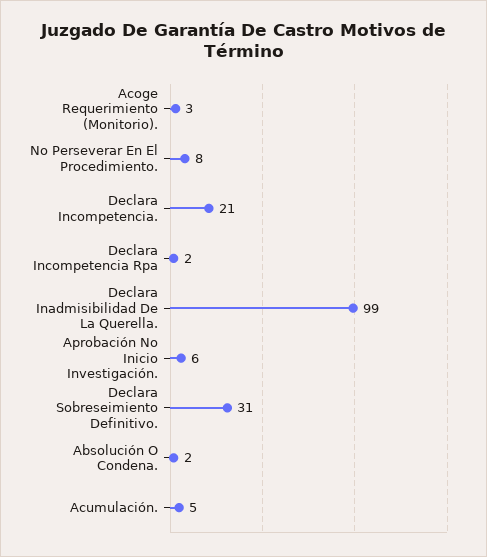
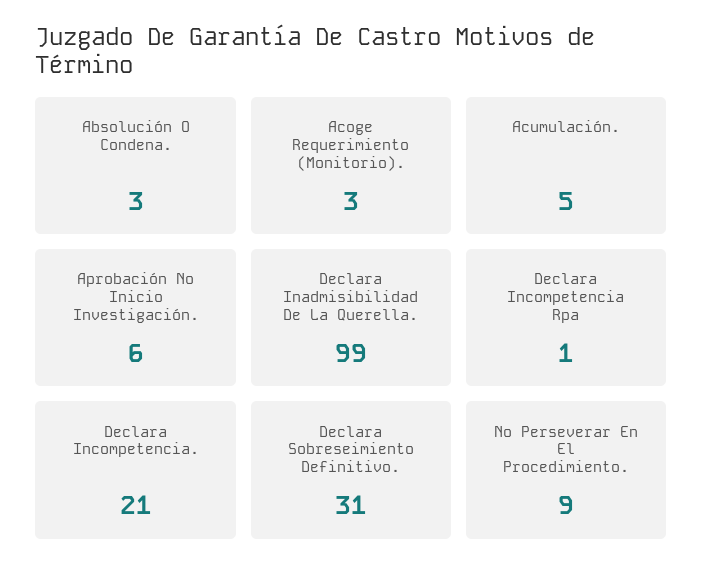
No Perseverar En El Procedimiento.: 8 -> 9
Declara Incompetencia Rpa: 2 -> 1
Absolución O Condena.: 2 -> 3

